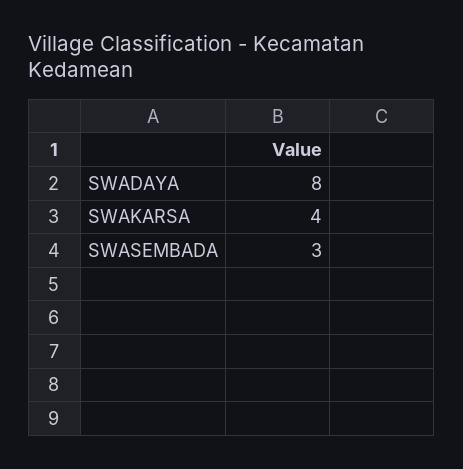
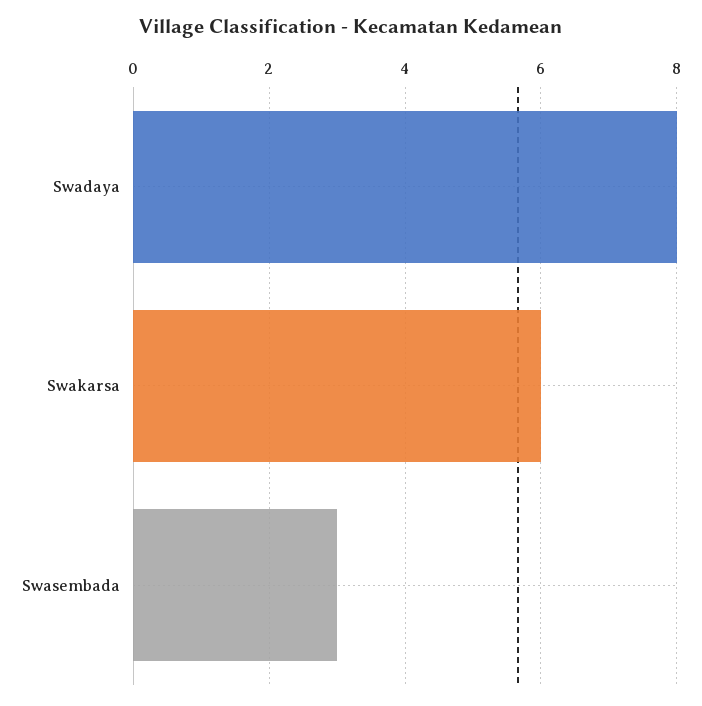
SWAKARSA: 4 -> 6

